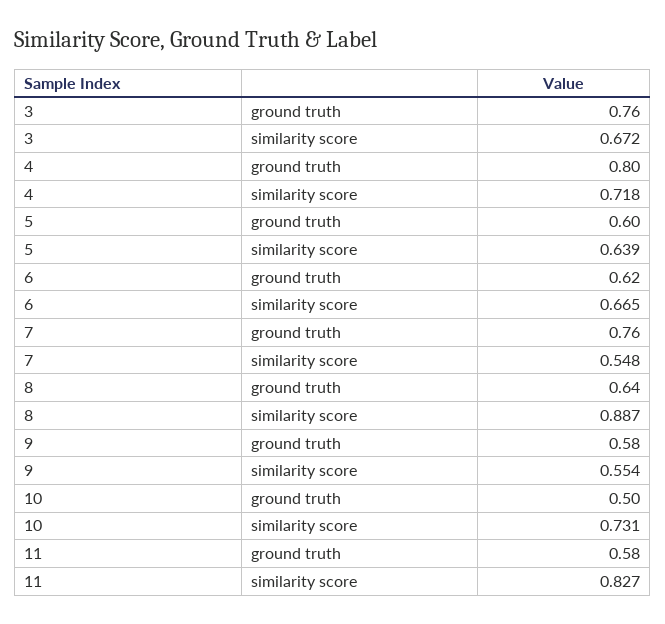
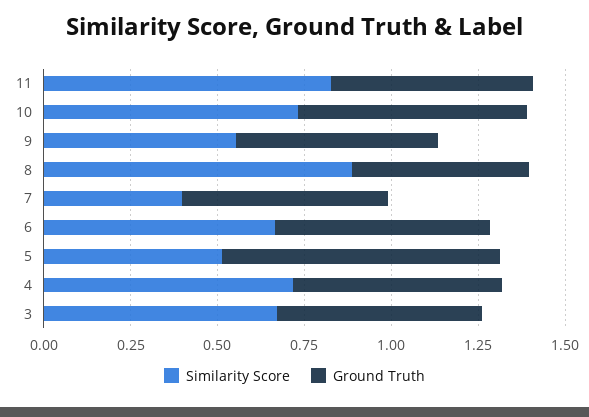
ground truth, 3: 0.76 -> 0.6
ground truth, 4: 0.8 -> 0.6
ground truth, 5: 0.6 -> 0.8
similarity score, 5: 0.639 -> 0.5
ground truth, 7: 0.76 -> 0.6
similarity score, 7: 0.548 -> 0.4
ground truth, 8: 0.64 -> 0.5
ground truth, 10: 0.5 -> 0.65

